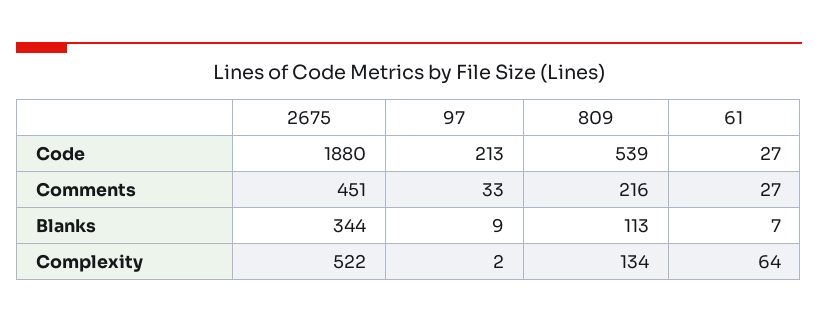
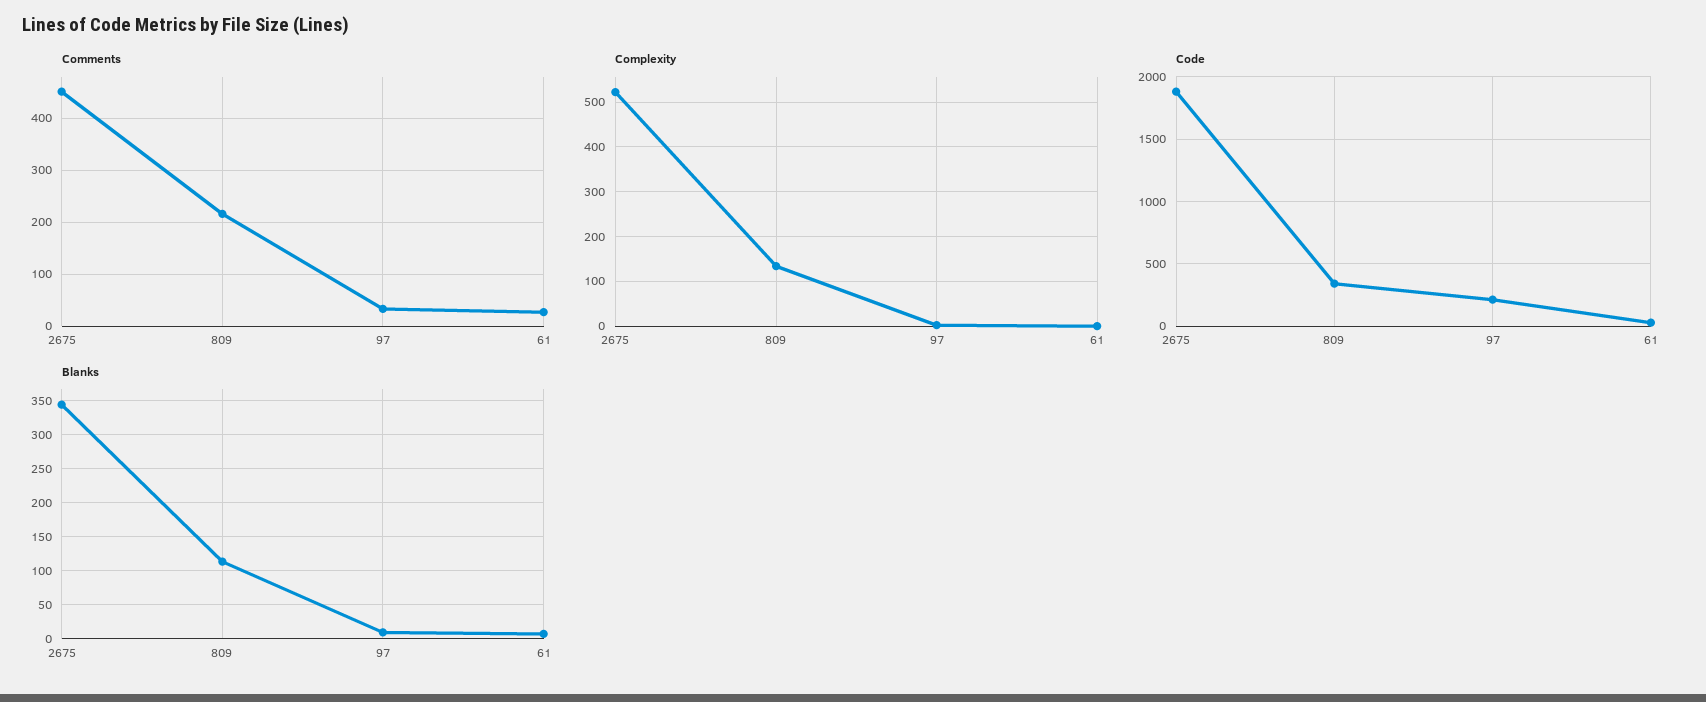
Code, 809: 539 -> 350
Complexity, 61: 64 -> 0

